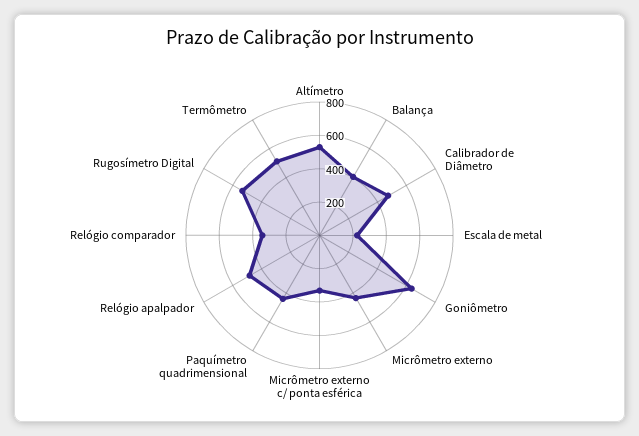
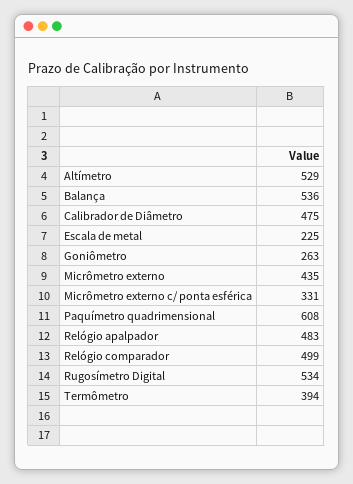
Balança: 400 -> 536
Goniômetro: 650 -> 263
Paquímetro quadrimensional: 450 -> 608
Relógio comparador: 350 -> 499
Termômetro: 500 -> 394

